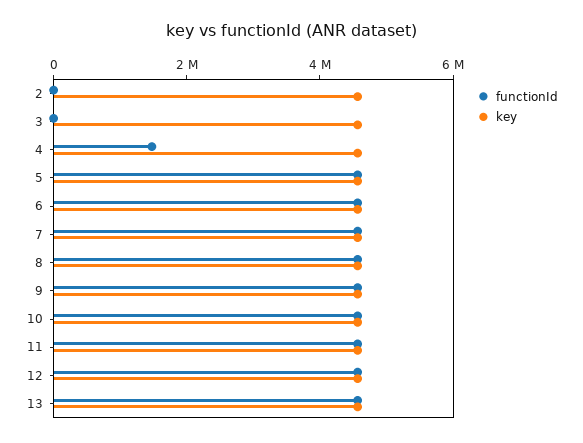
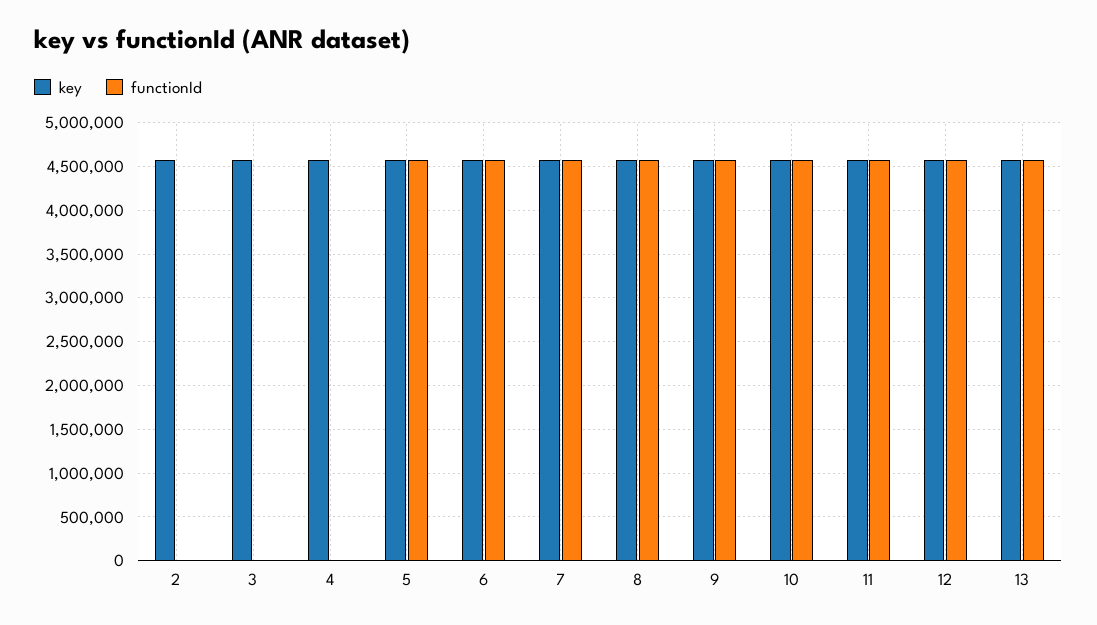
functionId, 4: 1500000 -> 0

